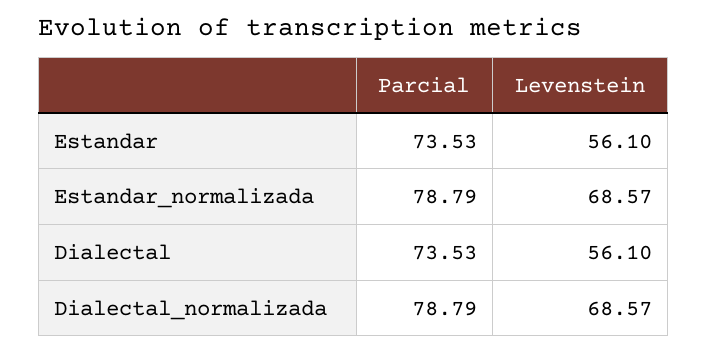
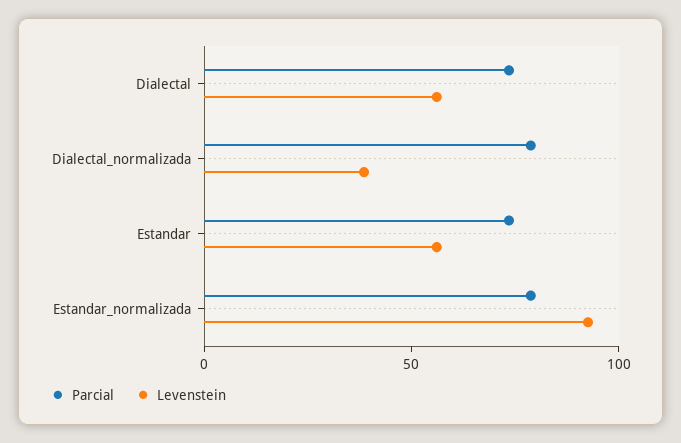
Levenstein, Estandar_normalizada: 68.57 -> 90
Levenstein, Dialectal_normalizada: 68.57 -> 40

